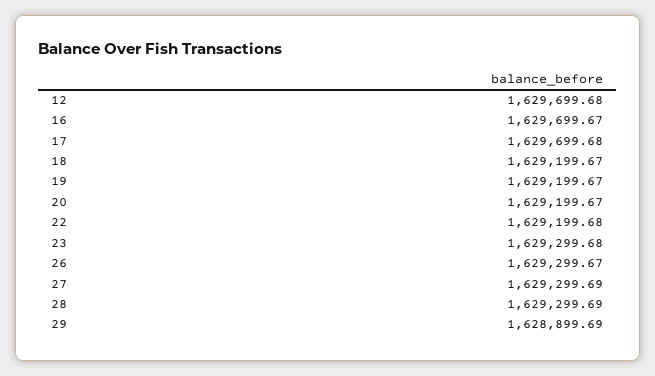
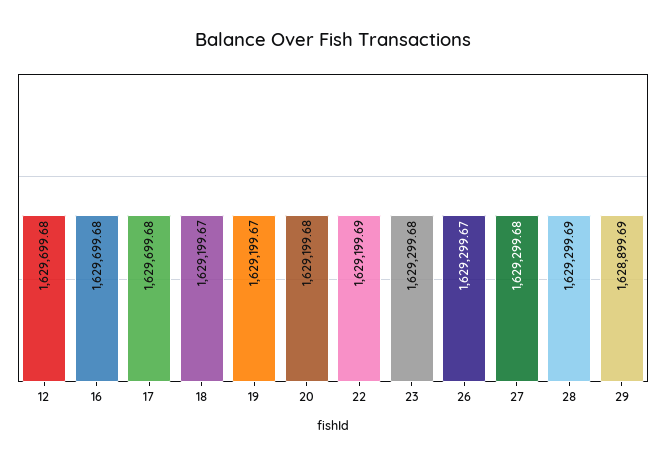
16: 1629699.67 -> 1629699.68
20: 1629199.67 -> 1629199.68
22: 1629199.68 -> 1629199.69
27: 1629299.69 -> 1629299.68

